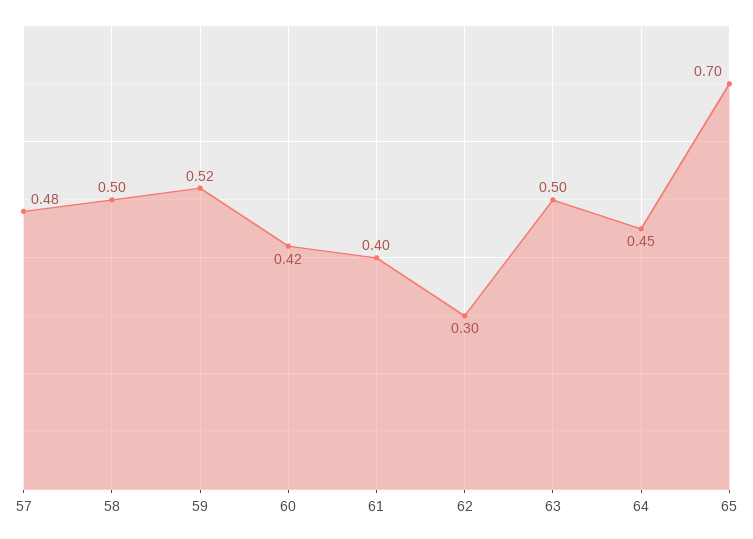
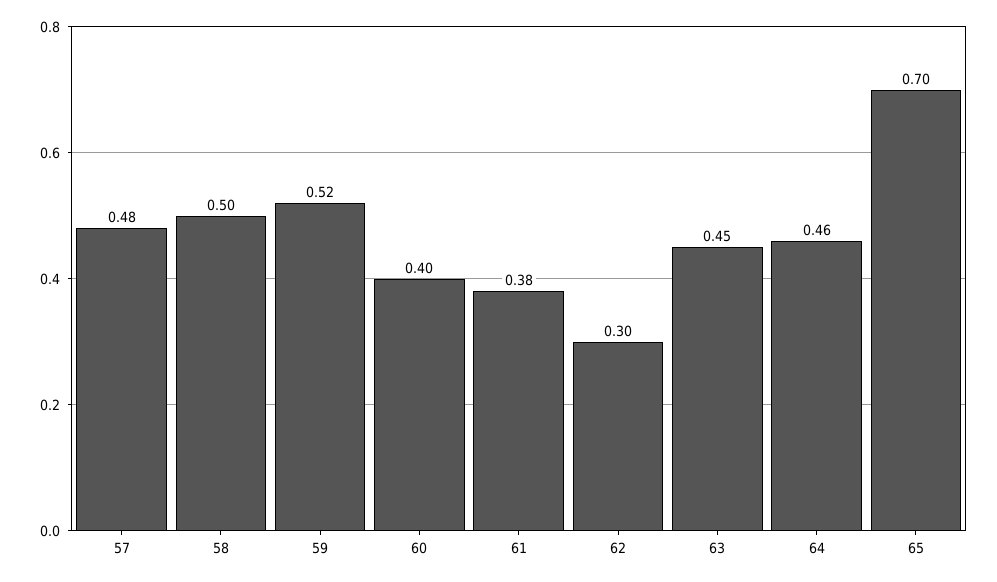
60: 0.42 -> 0.4
61: 0.4 -> 0.38
63: 0.5 -> 0.45
64: 0.45 -> 0.46

